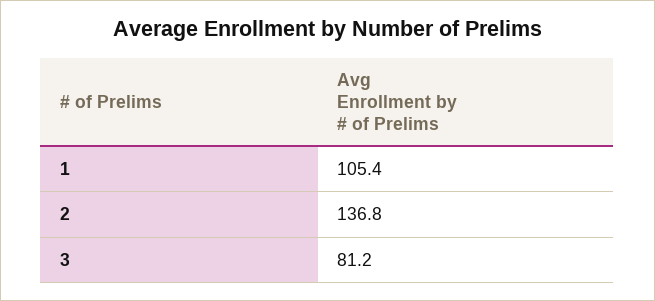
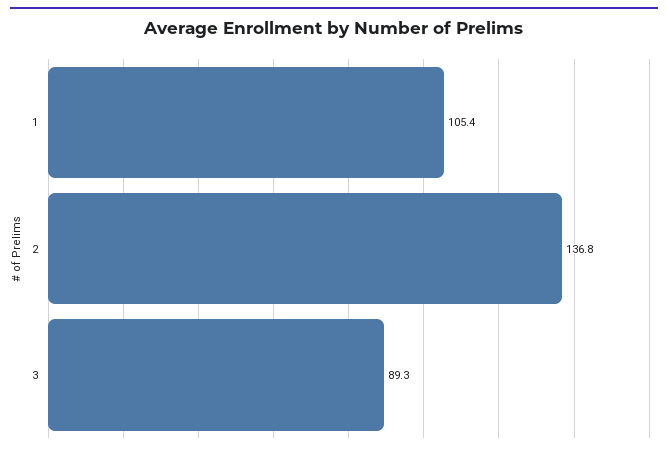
3: 81.2 -> 89.3

